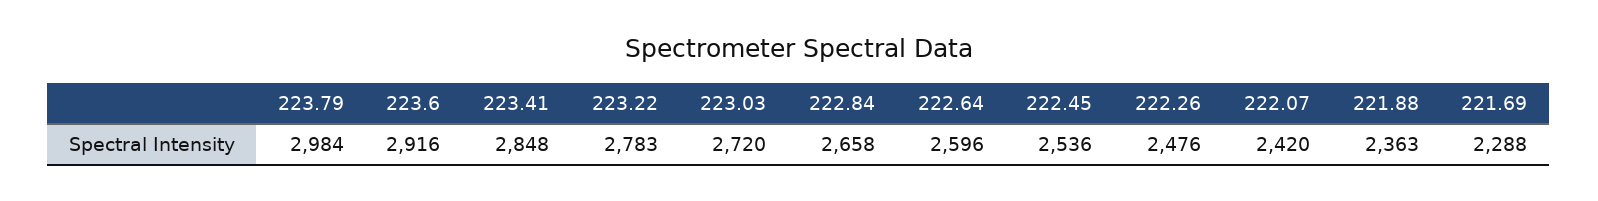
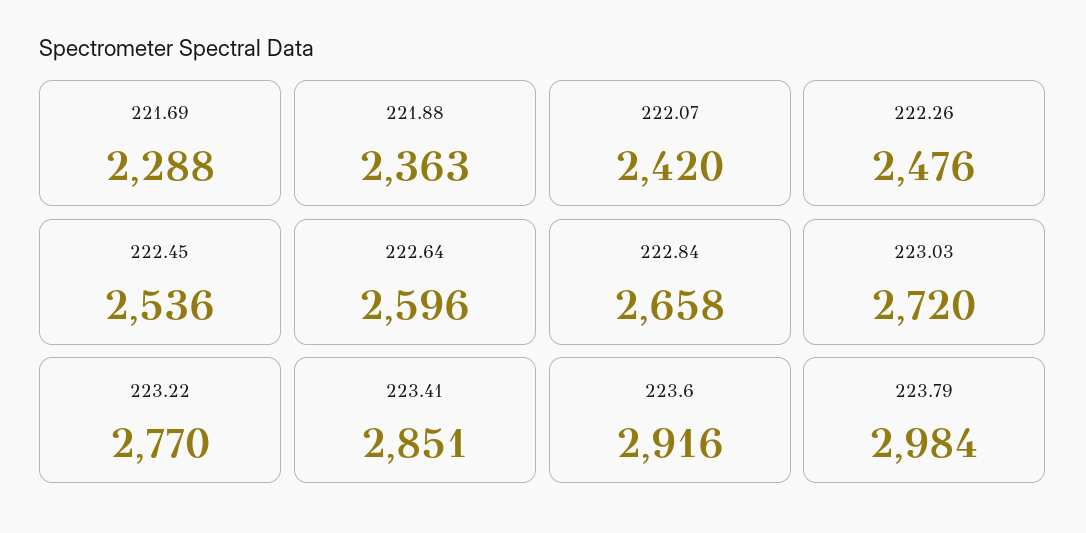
223.41: 2848 -> 2851
223.22: 2783 -> 2770

